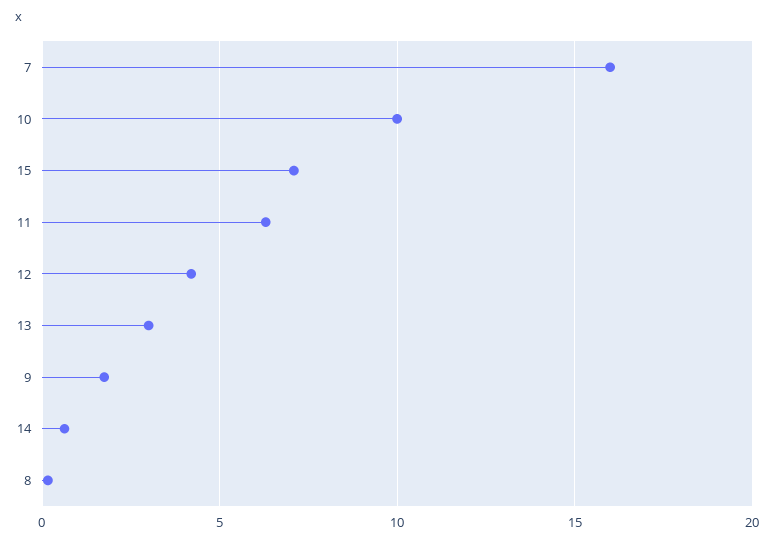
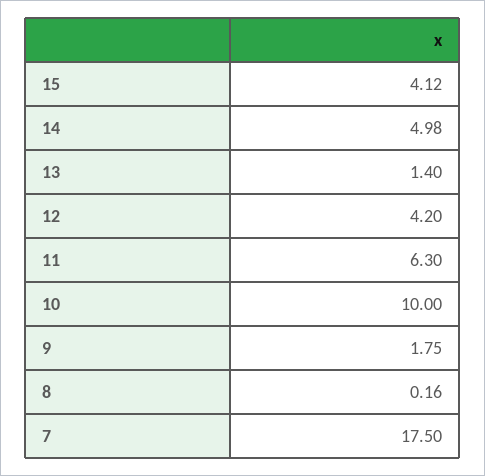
7: 16 -> 17.5
15: 7 -> 4.12
13: 3 -> 1.4
14: 0.5 -> 4.98

